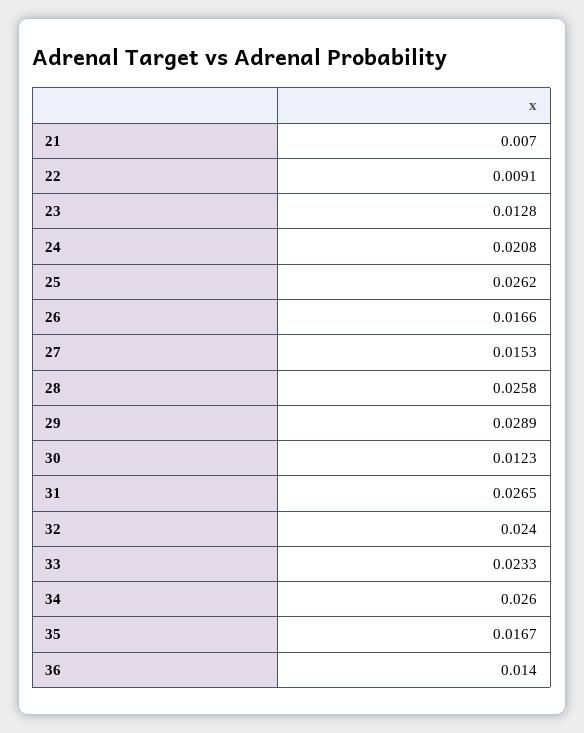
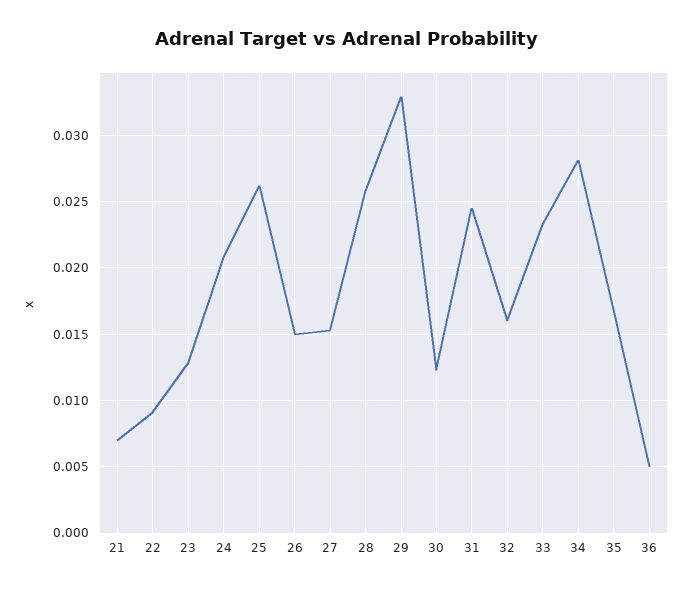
26: 0.0166 -> 0.015
29: 0.0289 -> 0.033
31: 0.0265 -> 0.0245
32: 0.024 -> 0.016
34: 0.026 -> 0.028
36: 0.014 -> 0.005

